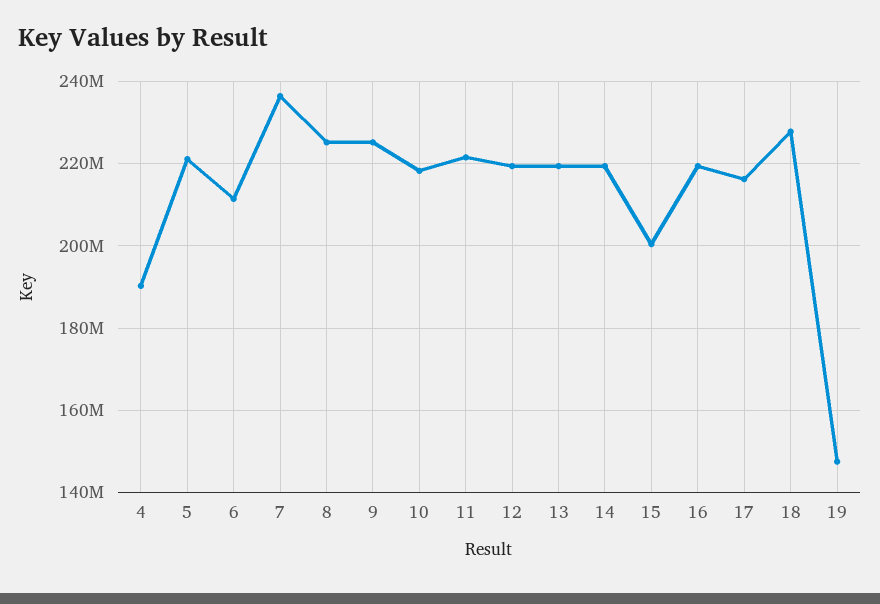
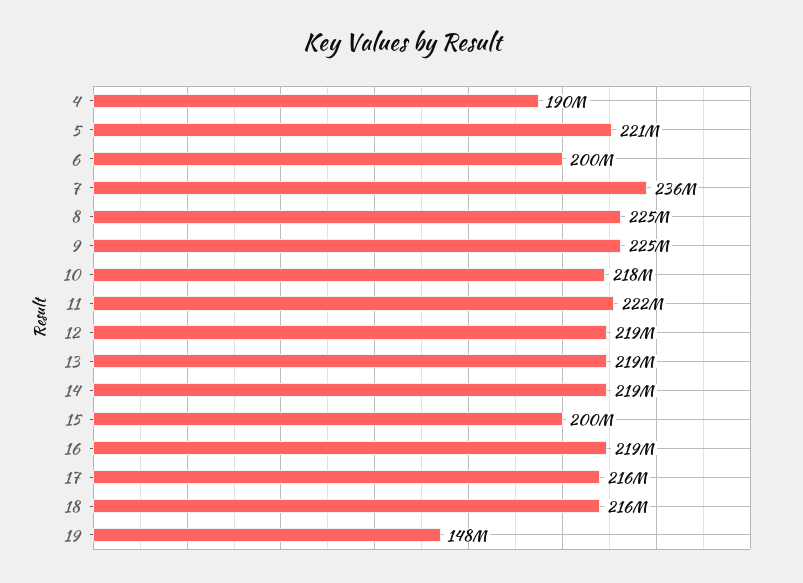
6: 212000000 -> 200000000
18: 228000000 -> 216000000

